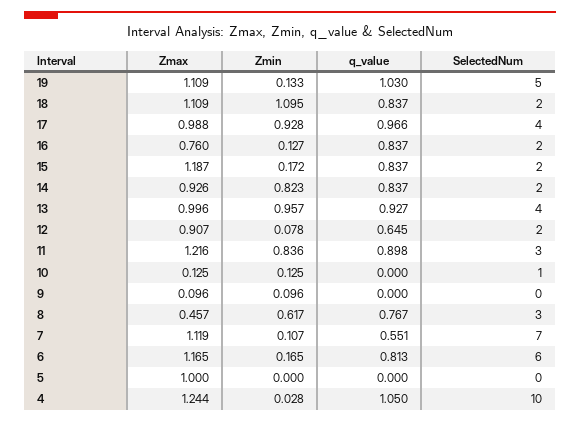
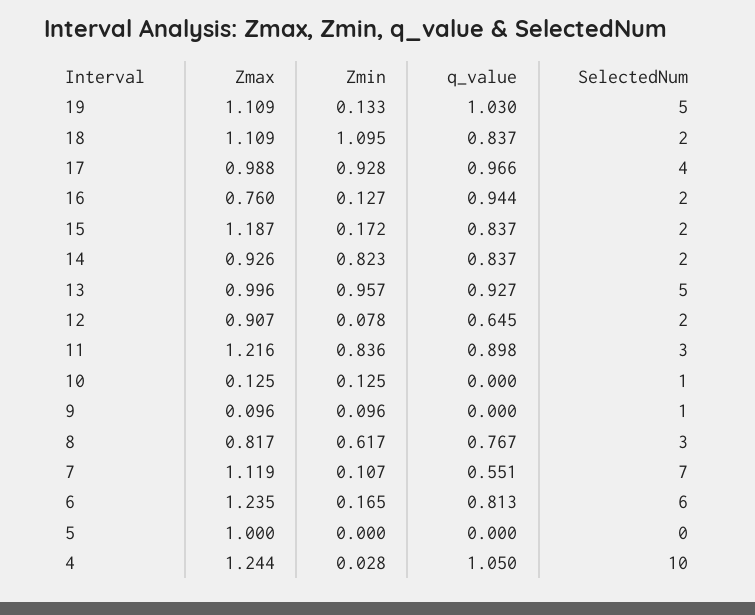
q_value, 16: 0.837 -> 0.944
SelectedNum, 13: 4 -> 5
SelectedNum, 9: 0 -> 1
Zmax, 8: 0.457 -> 0.817
Zmax, 6: 1.165 -> 1.235

